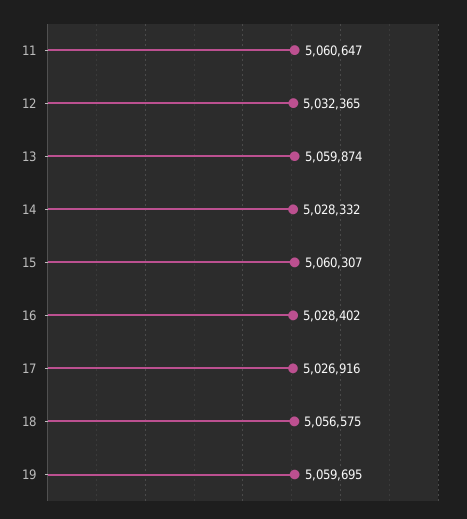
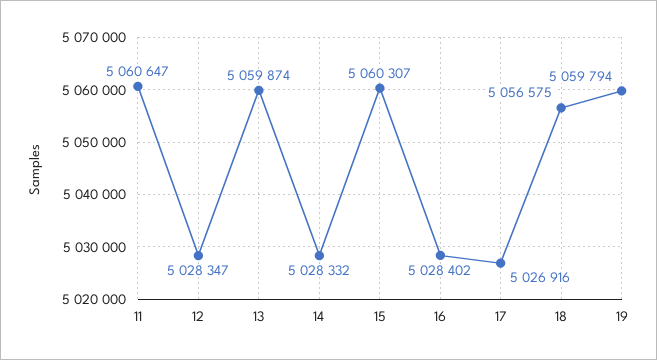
12: 5032365 -> 5028347
19: 5059695 -> 5059794

